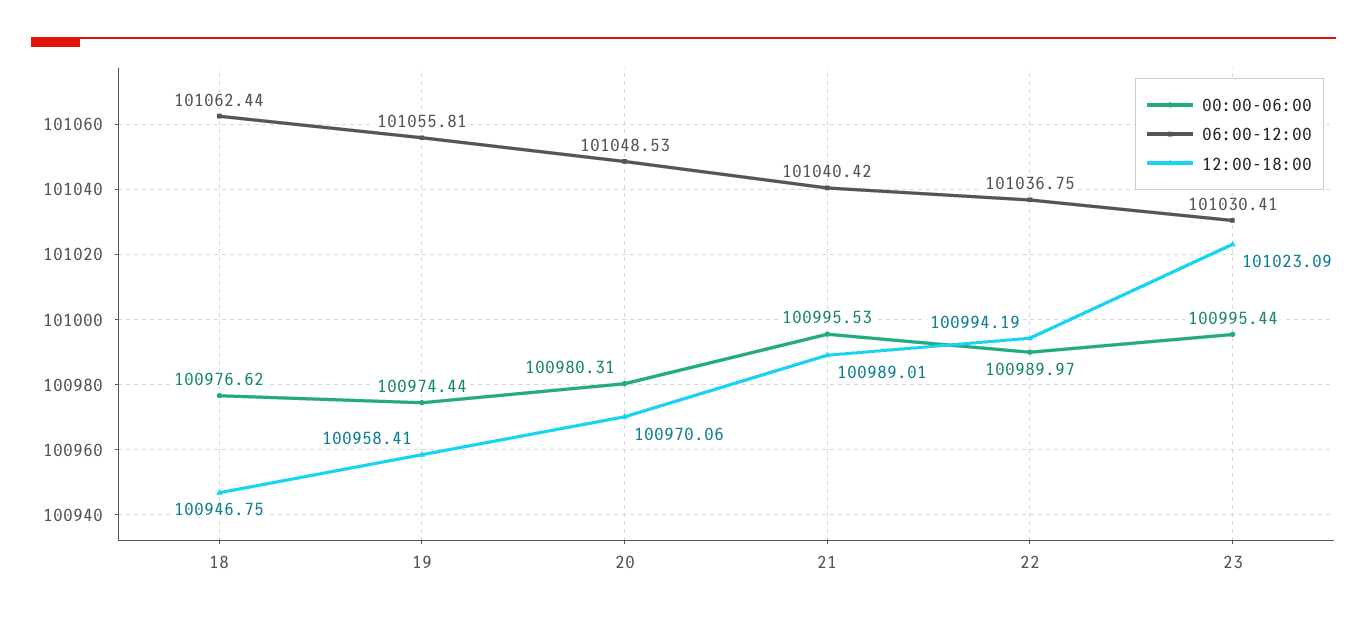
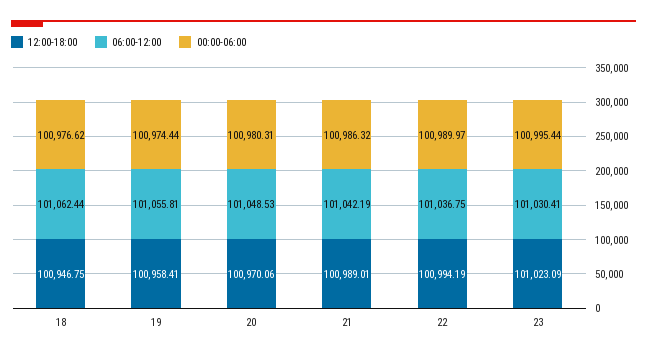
00:00-06:00, 21: 100995.53 -> 100986.32
06:00-12:00, 21: 101040.42 -> 101042.19

